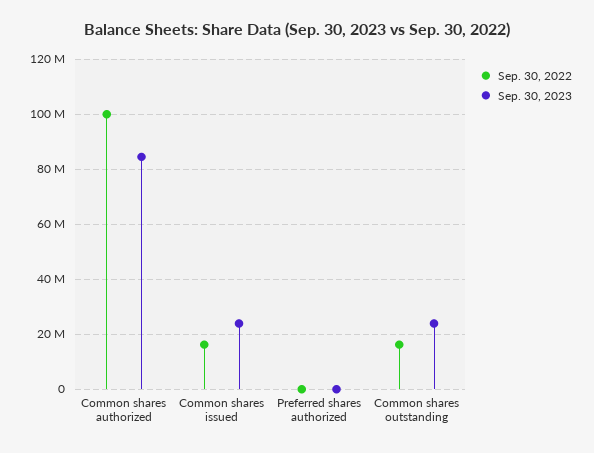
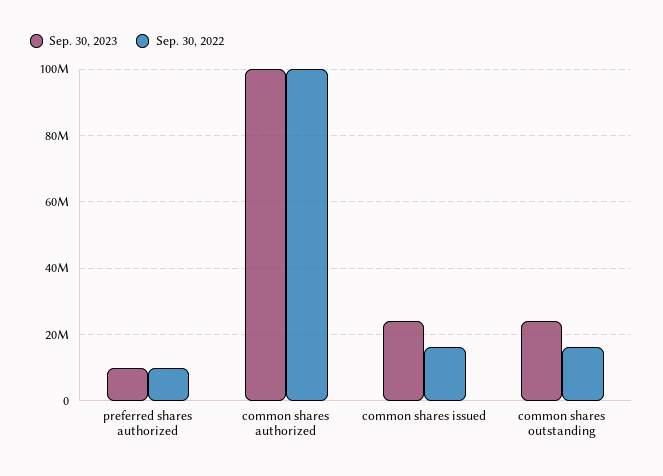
Sep. 30, 2023, Common shares authorized: 85000000 -> 100000000
Sep. 30, 2022, Preferred shares authorized: 0 -> 10000000
Sep. 30, 2023, Preferred shares authorized: 0 -> 10000000

